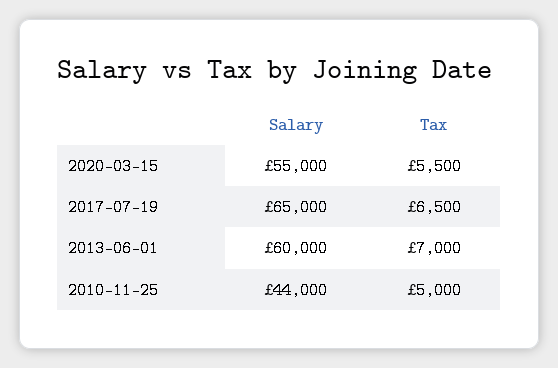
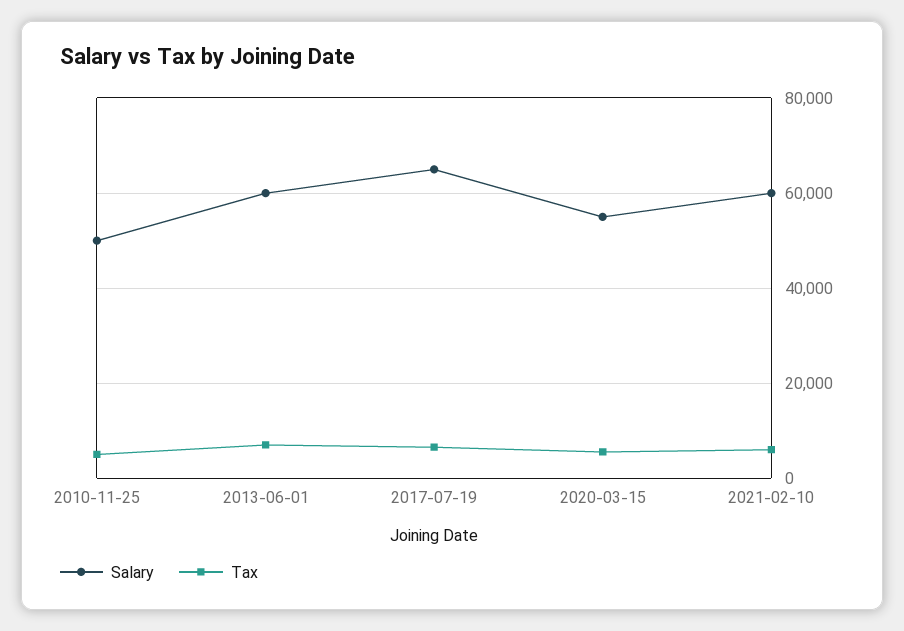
Salary, 2010-11-25: 44000 -> 50000
Salary, 2021-02-10: none -> 60000
Tax, 2021-02-10: none -> 6000

